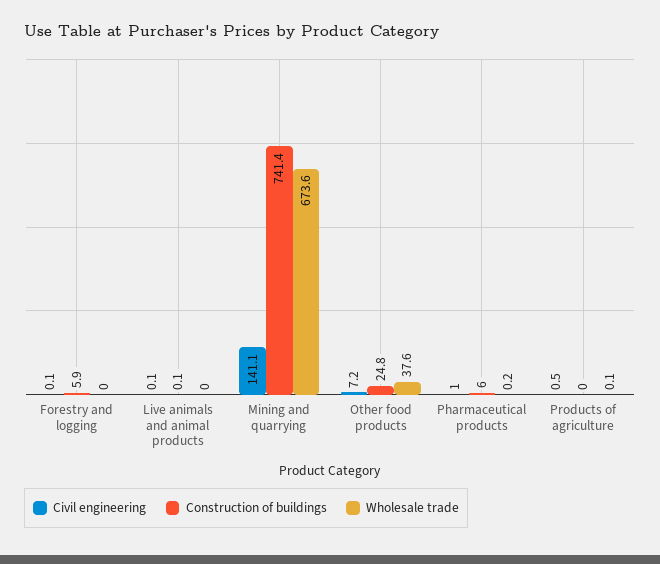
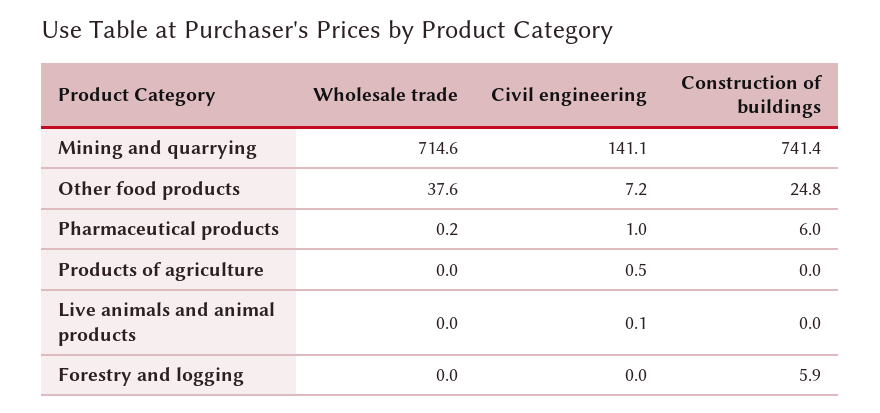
Civil engineering, Forestry and logging: 0.1 -> 0
Construction of buildings, Live animals and animal products: 0.1 -> 0
Wholesale trade, Mining and quarrying: 673.6 -> 714.6
Wholesale trade, Products of agriculture: 0.1 -> 0

